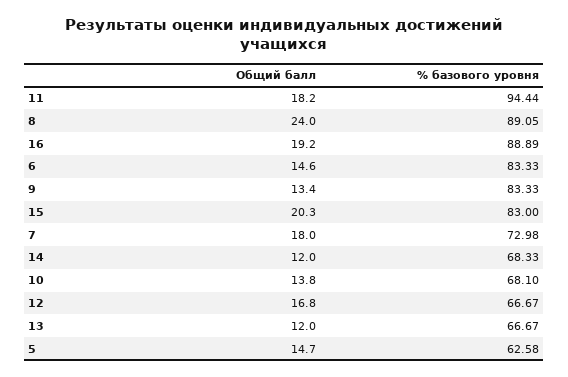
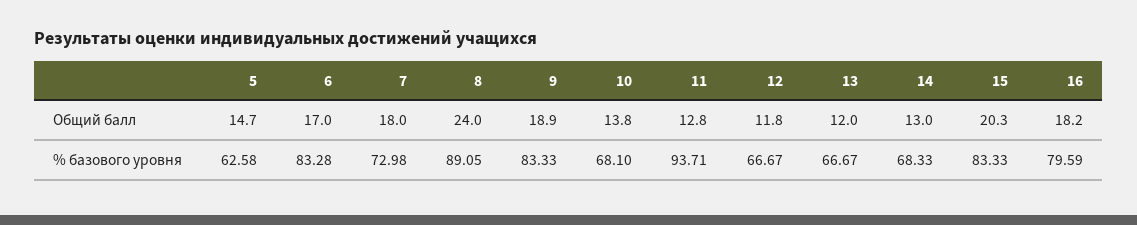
Общий балл, 11: 18.2 -> 12.8
% базового уровня, 11: 94.44 -> 93.71
Общий балл, 16: 19.2 -> 18.2
% базового уровня, 16: 88.89 -> 79.59
Общий балл, 6: 14.6 -> 17
% базового уровня, 6: 83.33 -> 83.28
Общий балл, 9: 13.4 -> 18.9
% базового уровня, 15: 83 -> 83.33
Общий балл, 14: 12 -> 13
Общий балл, 12: 16.8 -> 11.8

